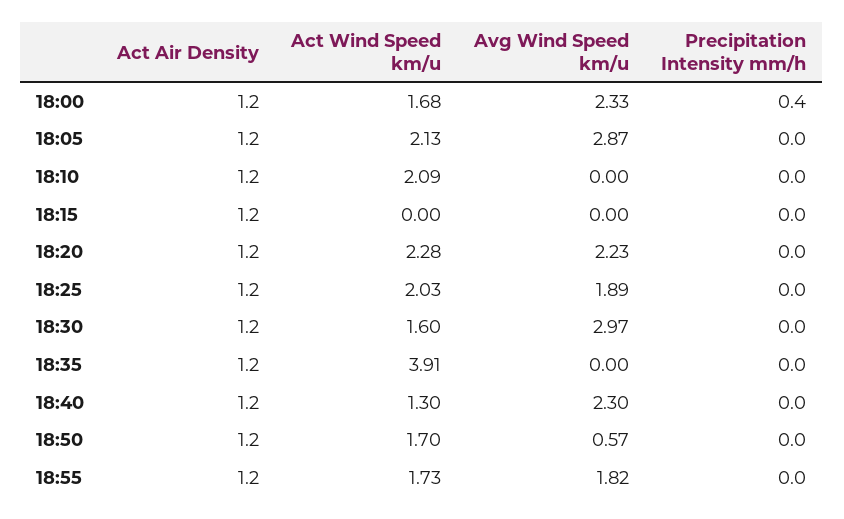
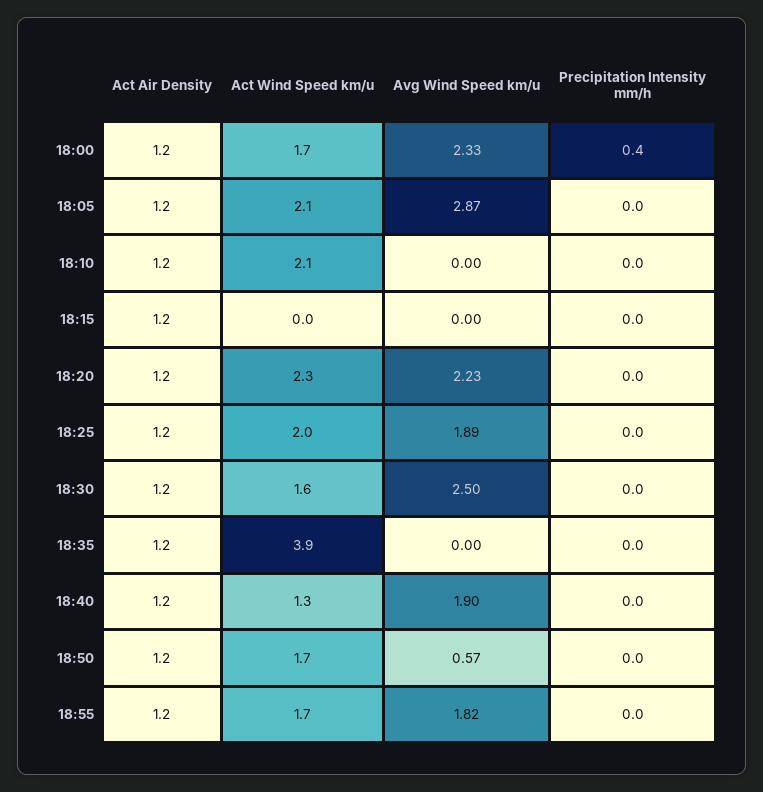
Avg Wind Speed km/u, 18:30: 2.97 -> 2.5
Avg Wind Speed km/u, 18:40: 2.3 -> 1.9

